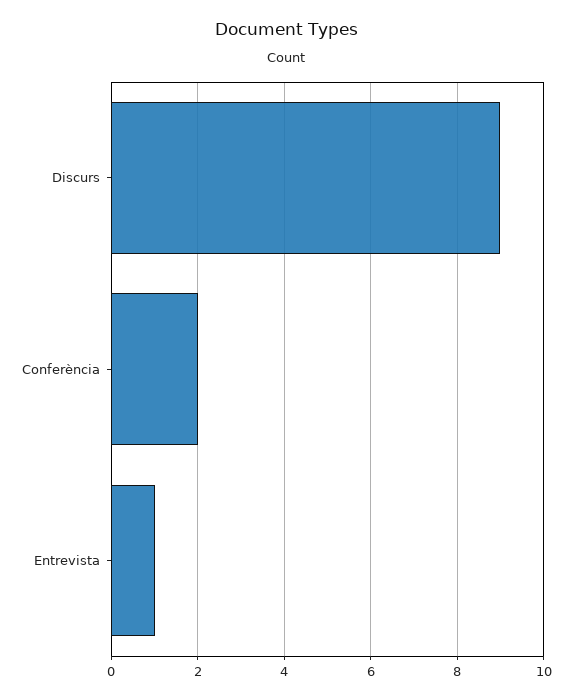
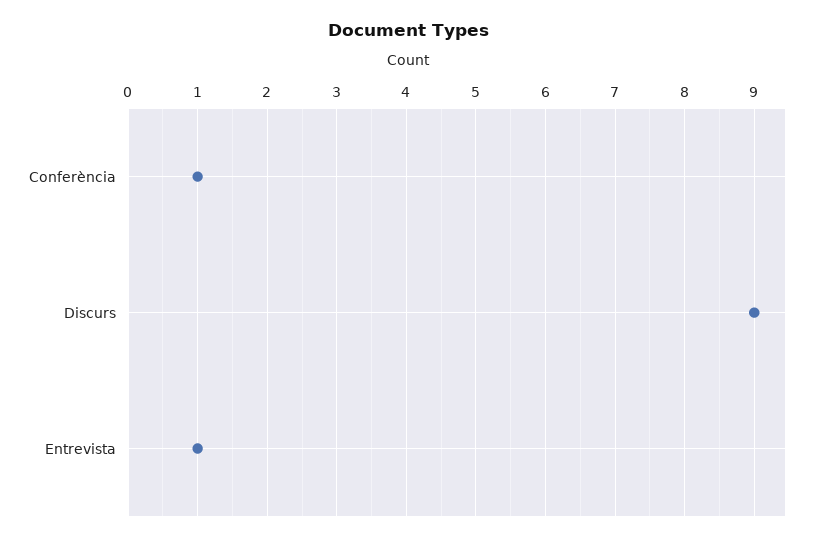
Conferència: 2 -> 1

